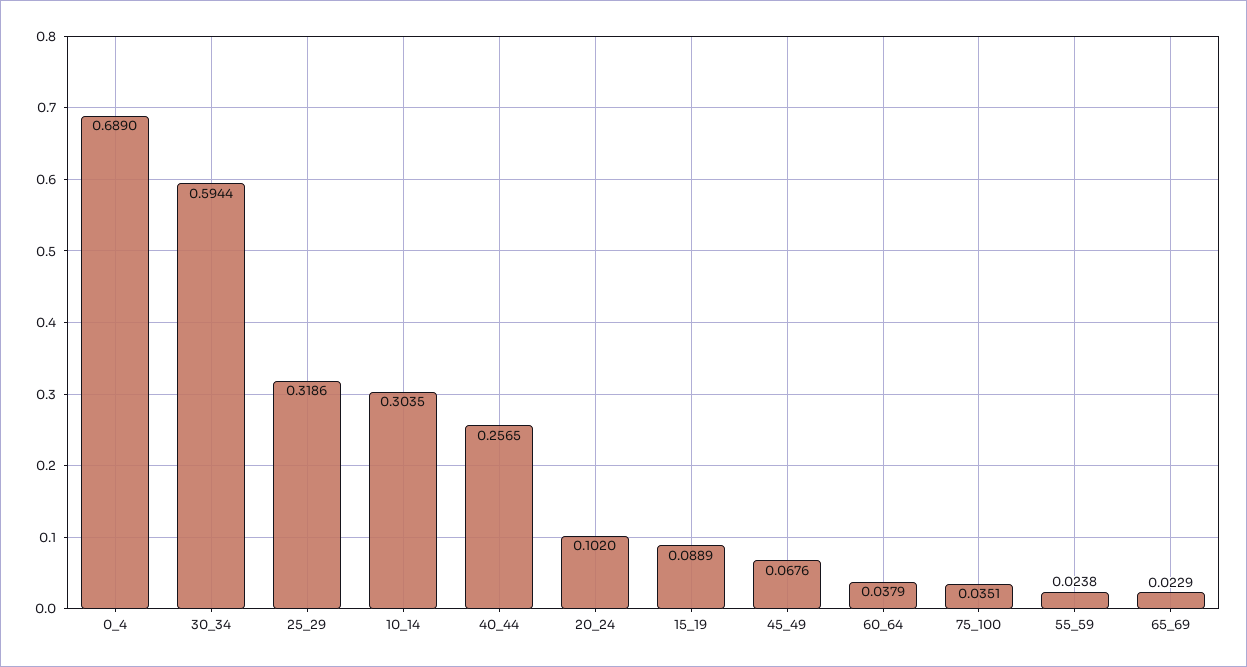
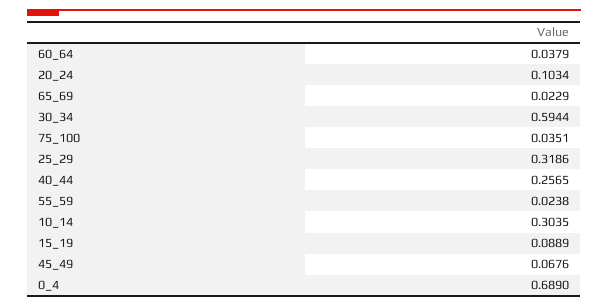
20_24: 0.102 -> 0.1034

